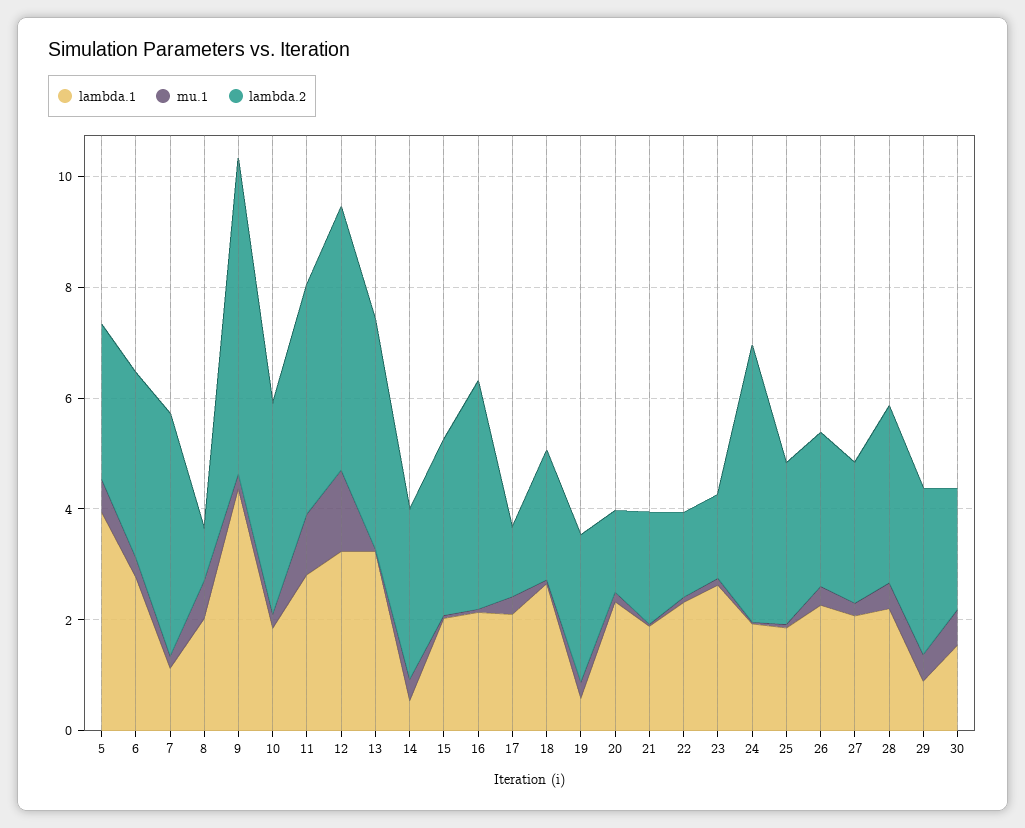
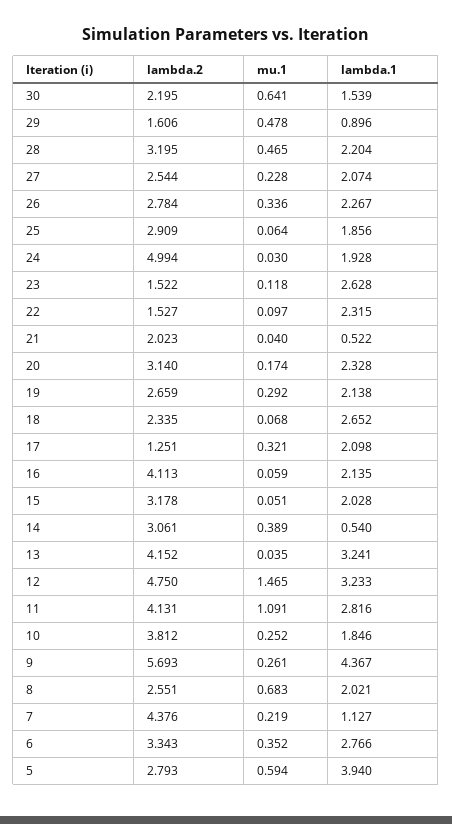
lambda.2, 8: 1 -> 2.551
lambda.1, 19: 0.5 -> 2.138
lambda.2, 20: 1.5 -> 3.14
lambda.1, 21: 2 -> 0.522
lambda.2, 29: 3 -> 1.606

